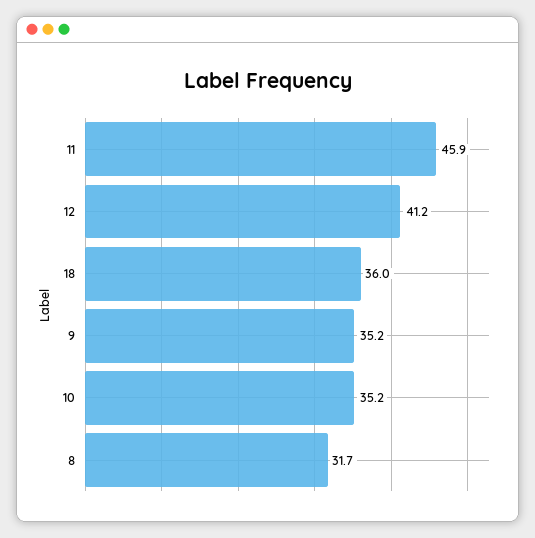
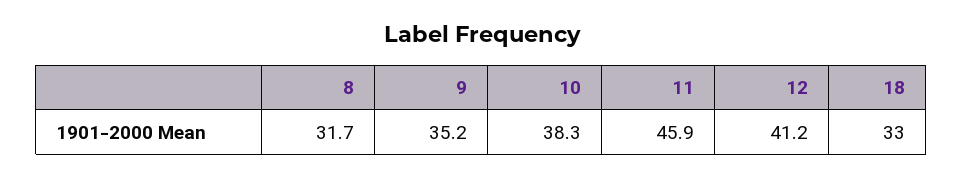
18: 36 -> 33
10: 35.2 -> 38.3

